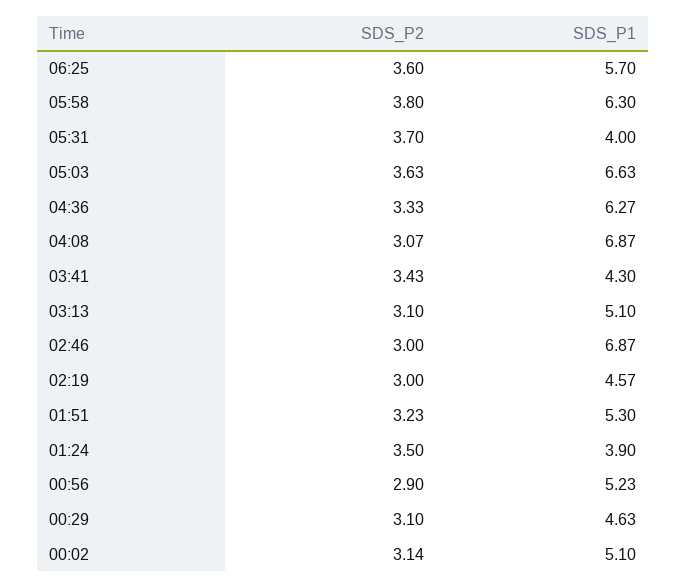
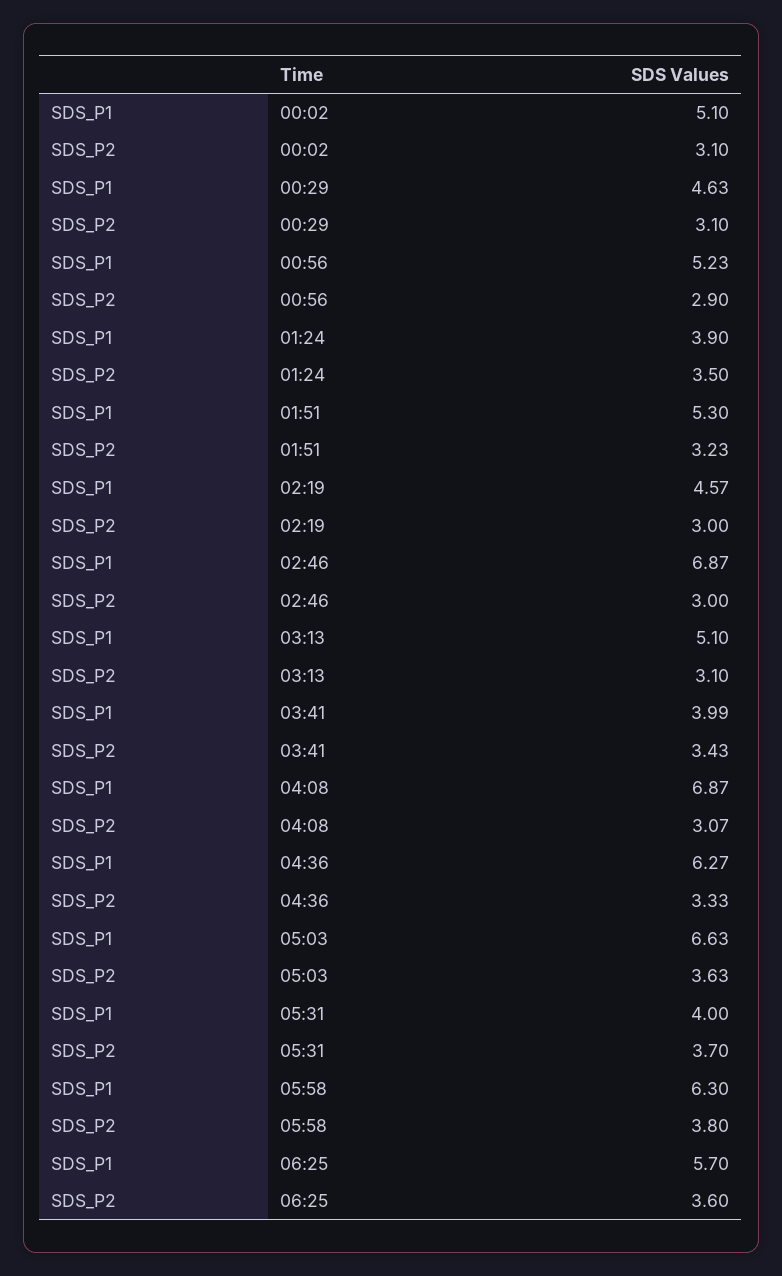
SDS_P1, 03:41: 4.3 -> 3.99
SDS_P2, 00:02: 3.14 -> 3.1

